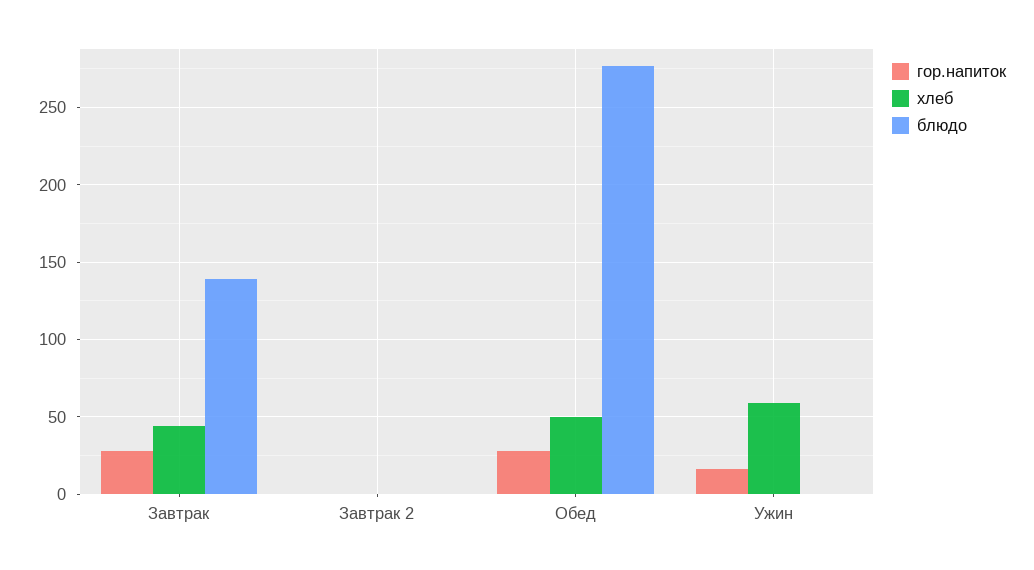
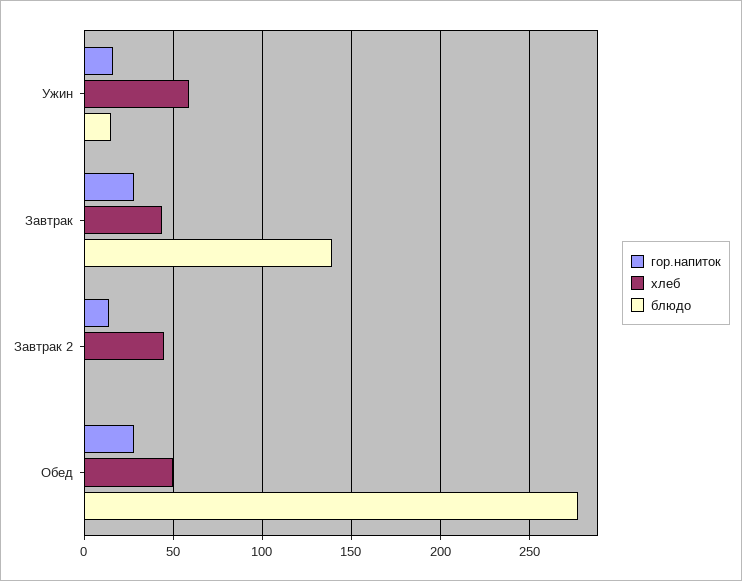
гор.напиток, Завтрак 2: 0 -> 15
хлеб, Завтрак 2: 0 -> 45
блюдо, Ужин: 0 -> 15

